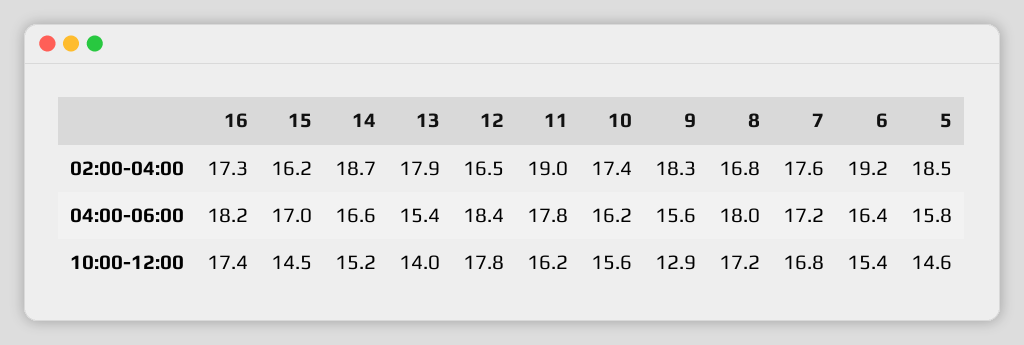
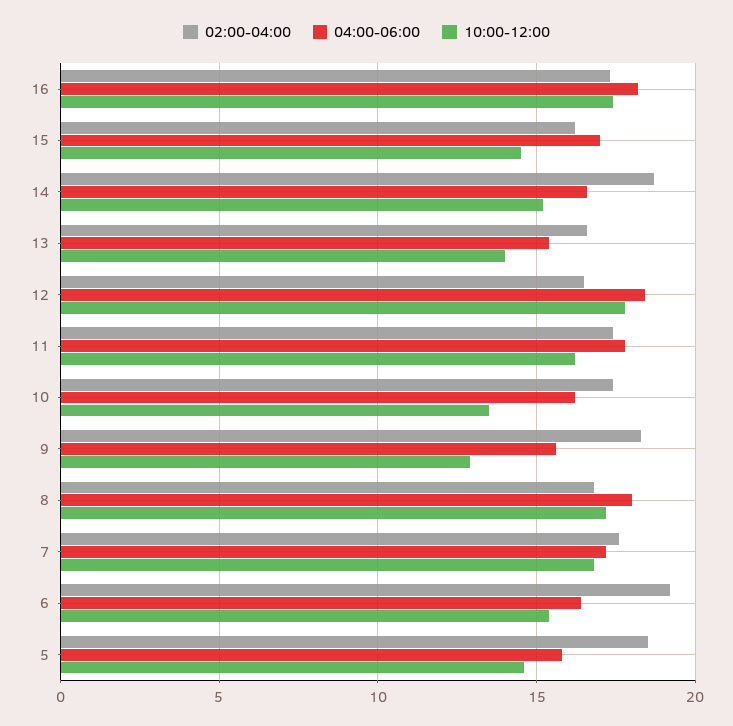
02:00-04:00, 13: 17.9 -> 16.5
02:00-04:00, 11: 19 -> 17.5
10:00-12:00, 10: 15.6 -> 13.5

